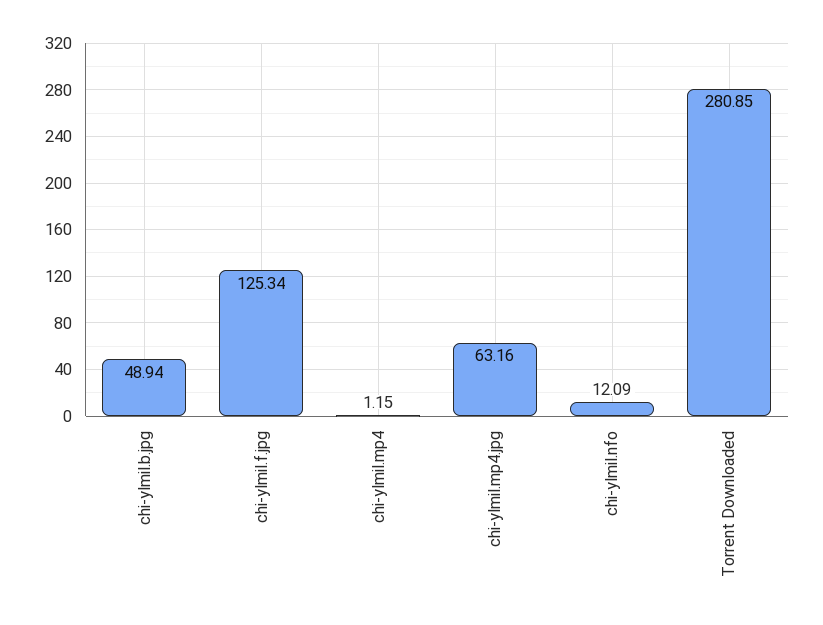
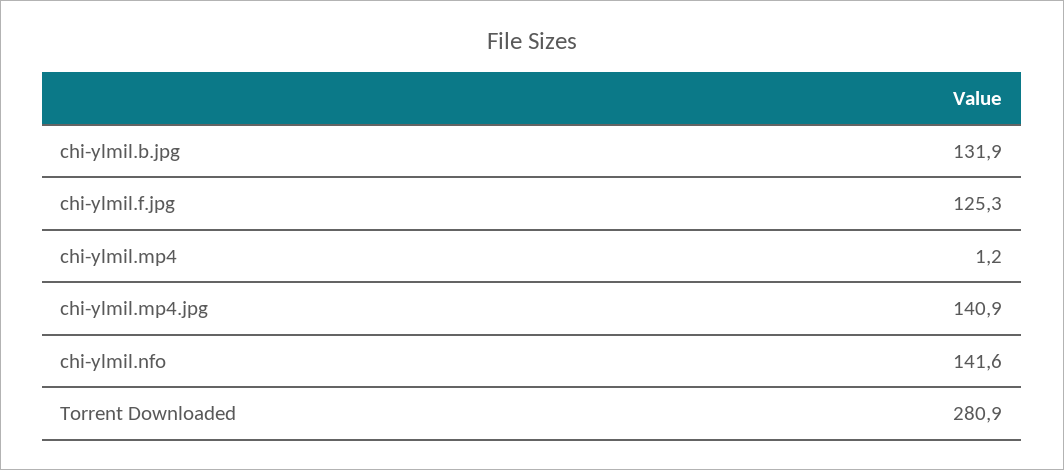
chi-ylmil.b.jpg: 48.94 -> 131.9
chi-ylmil.mp4.jpg: 63.16 -> 140.9
chi-ylmil.nfo: 12.09 -> 141.6

